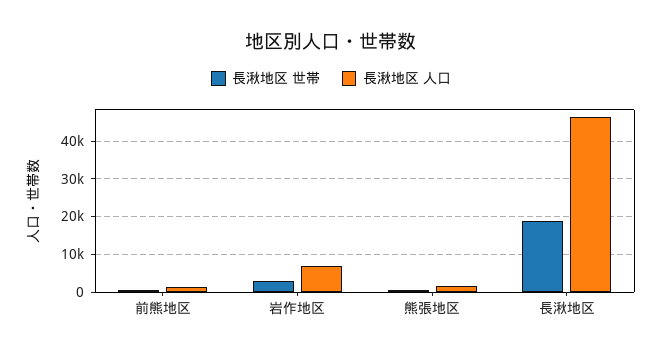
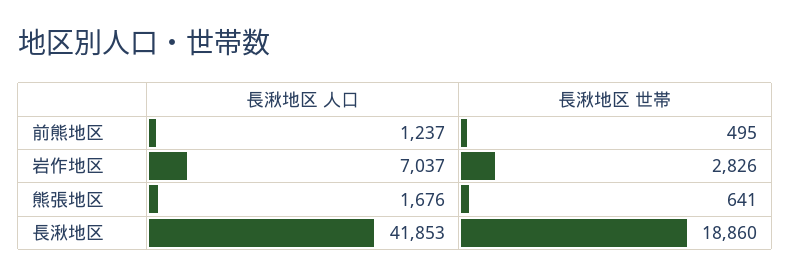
長湫地区 人口, 長湫地区: 46000 -> 41853

